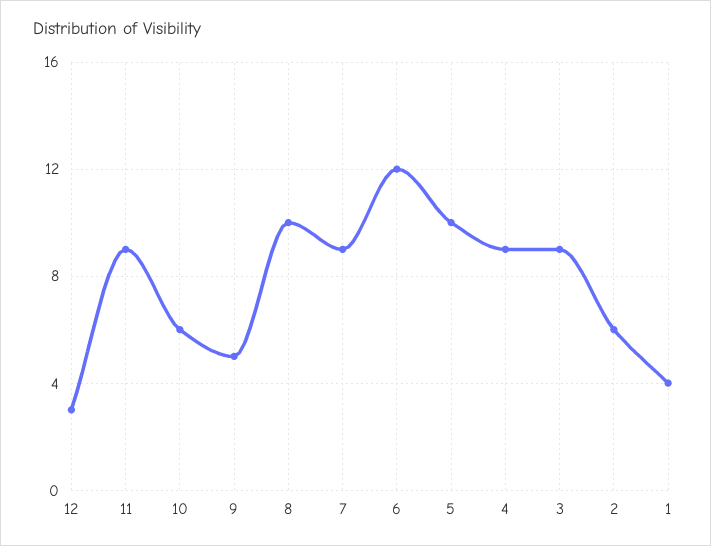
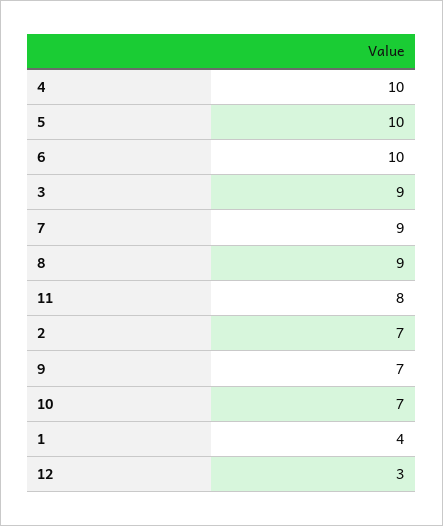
11: 9 -> 8
10: 6 -> 7
9: 5 -> 7
8: 10 -> 9
6: 12 -> 10
4: 9 -> 10
2: 6 -> 7

